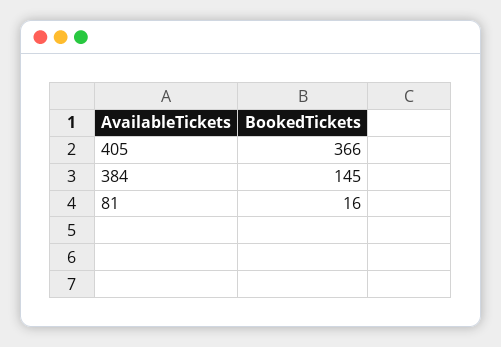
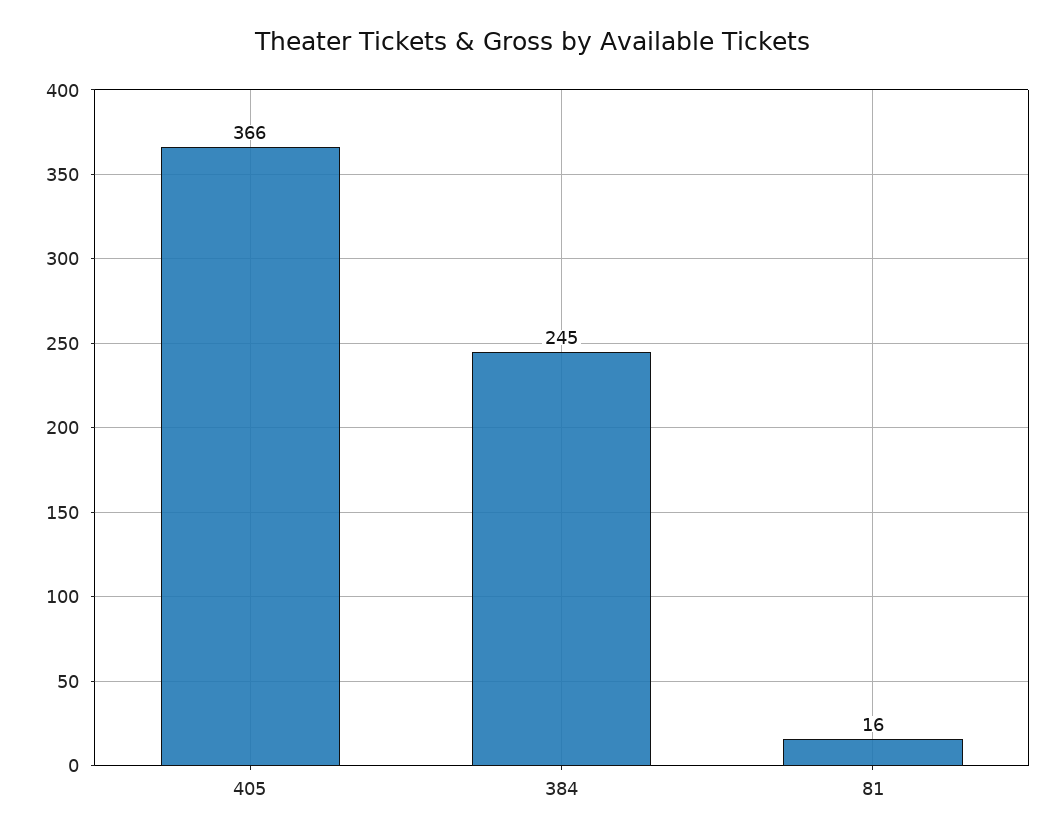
384: 145 -> 245

